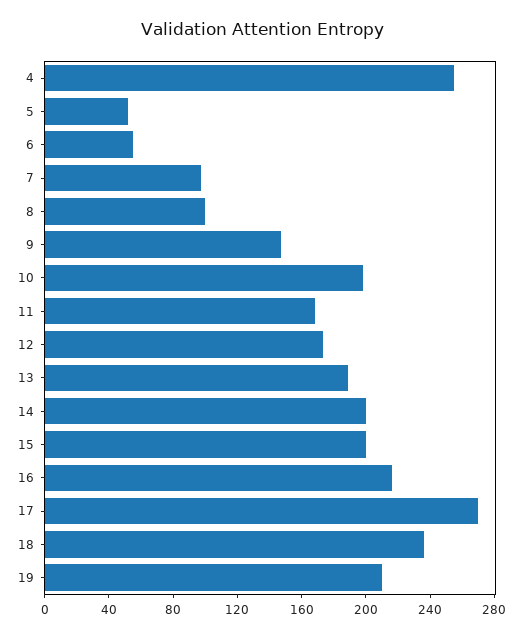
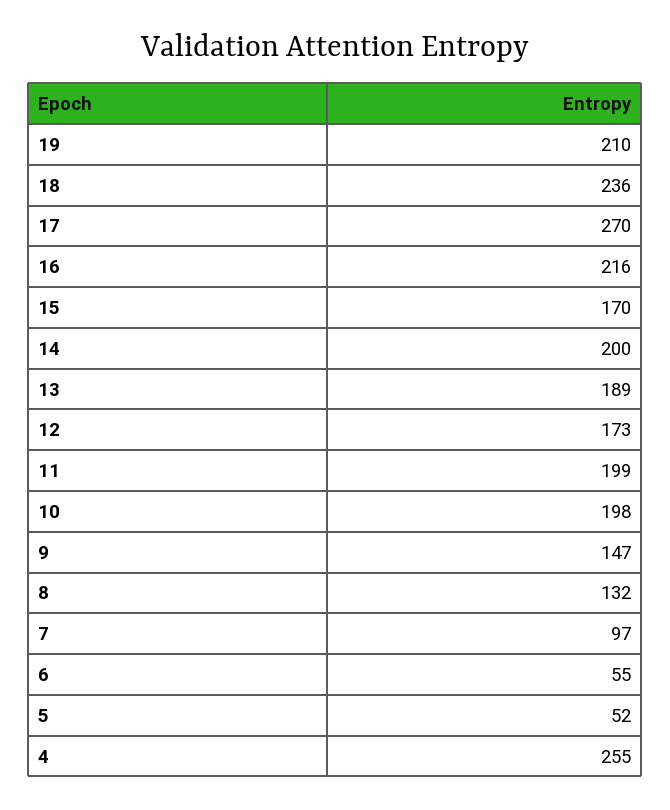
8: 100 -> 132
11: 170 -> 199
15: 200 -> 170

